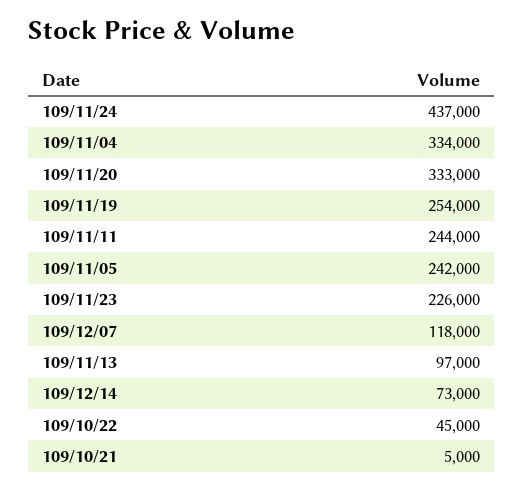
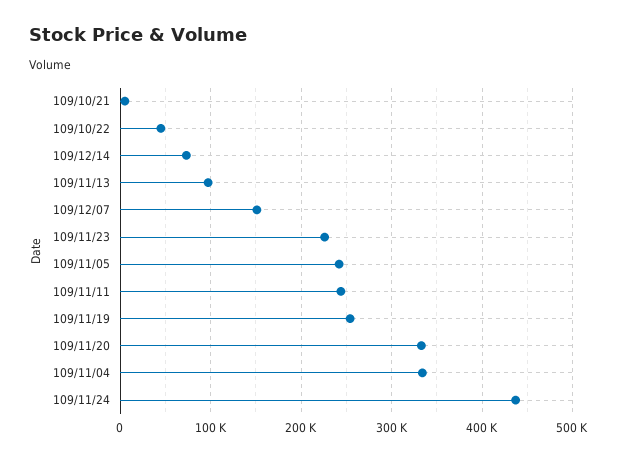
109/12/07: 118000 -> 150000

